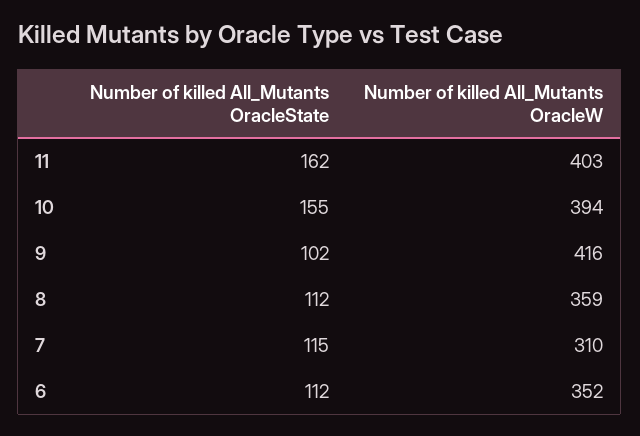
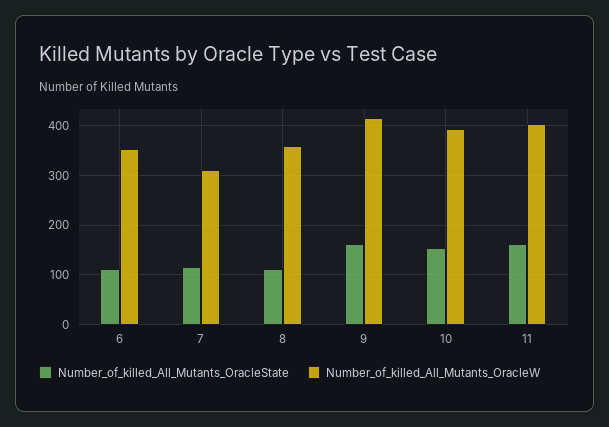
Number of killed All_Mutants OracleState, 9: 102 -> 160

